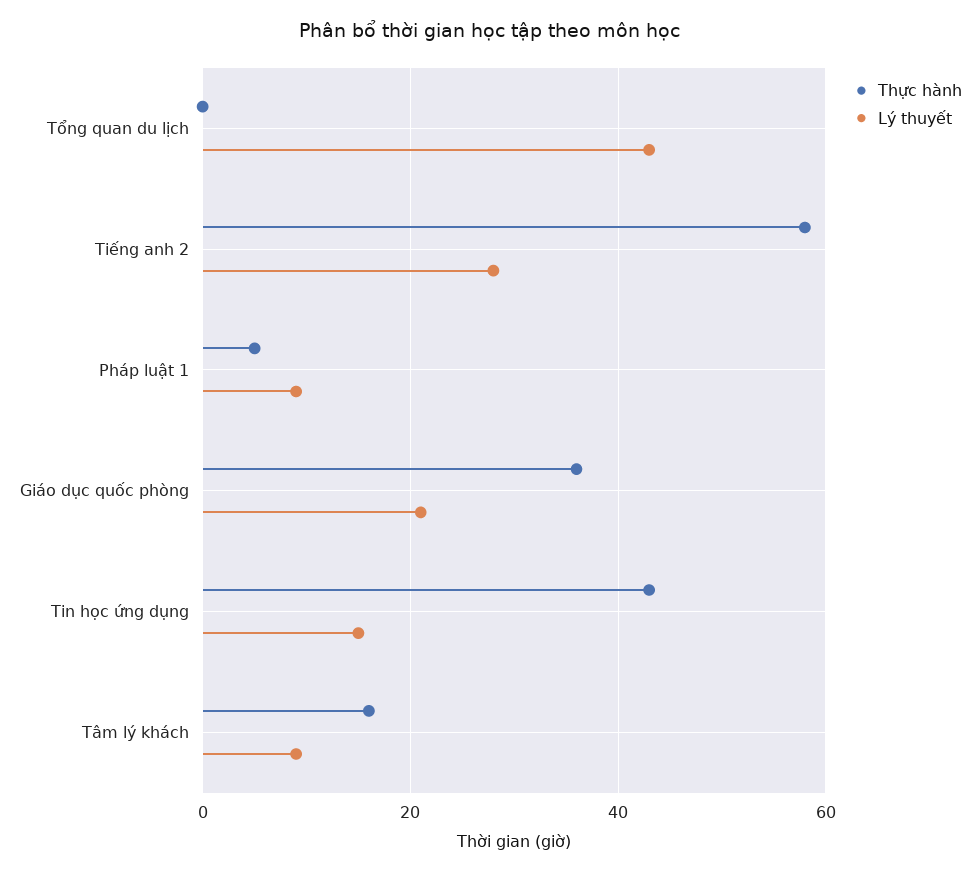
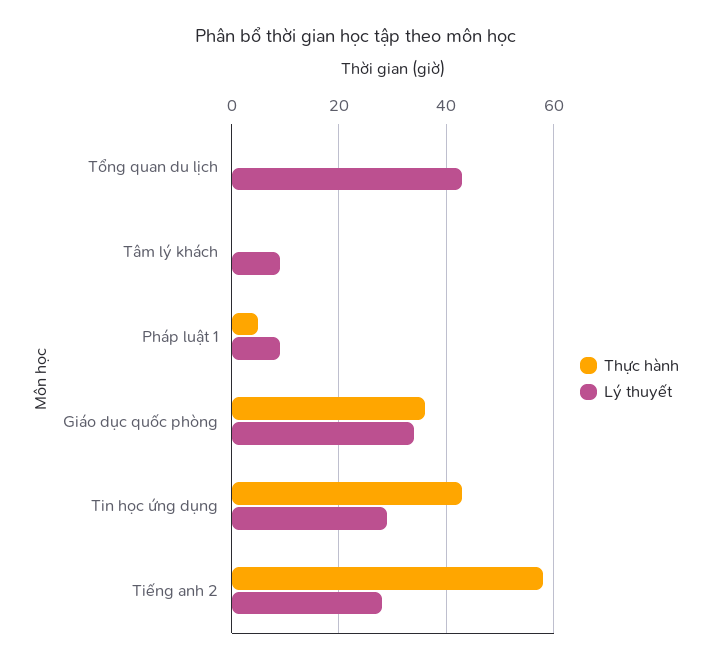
Lý thuyết, Giáo dục quốc phòng: 20 -> 35
Lý thuyết, Tin học ứng dụng: 15 -> 30
Thực hành, Tâm lý khách: 15 -> 0

